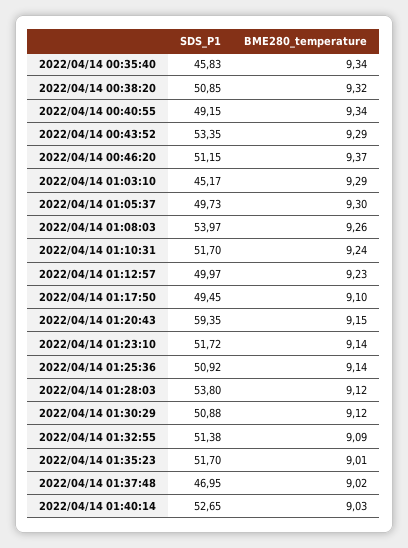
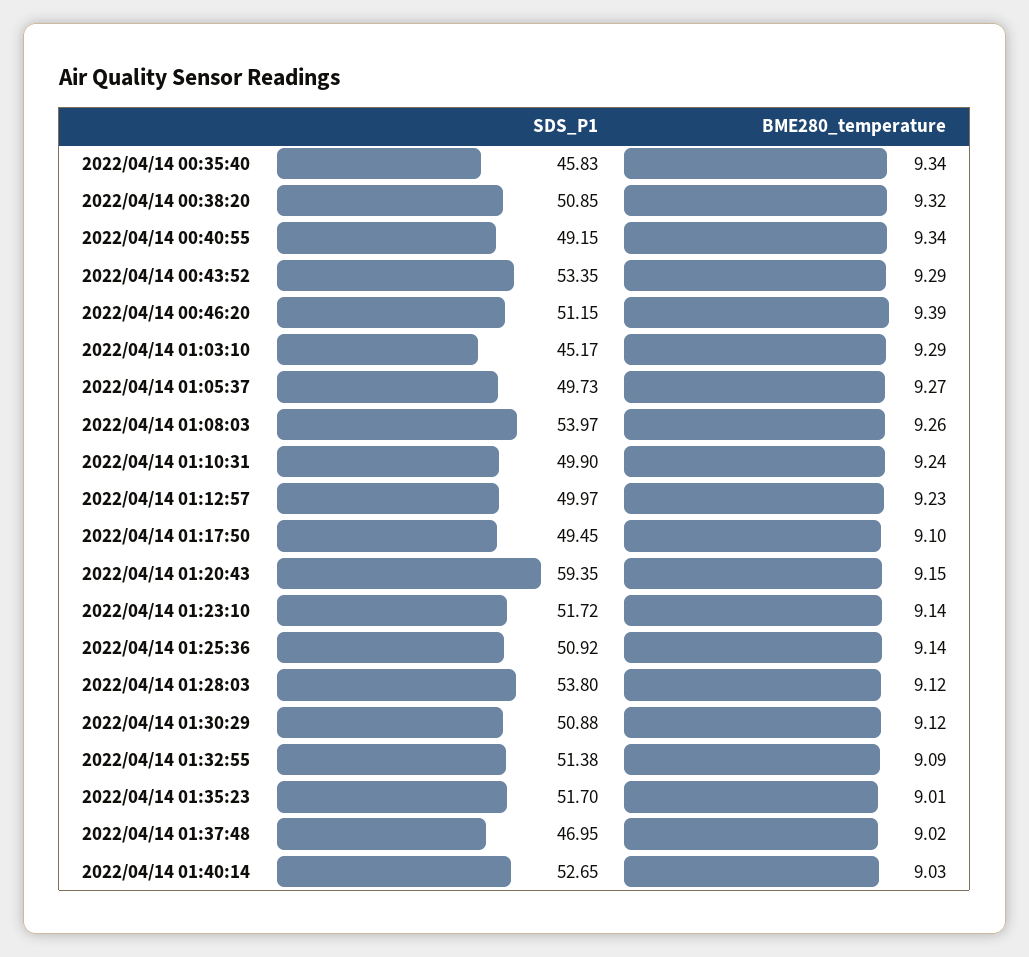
BME280_temperature, 2022/04/14 00:46:20: 9.37 -> 9.39
BME280_temperature, 2022/04/14 01:05:37: 9.3 -> 9.27
SDS_P1, 2022/04/14 01:10:31: 51.7 -> 49.9

